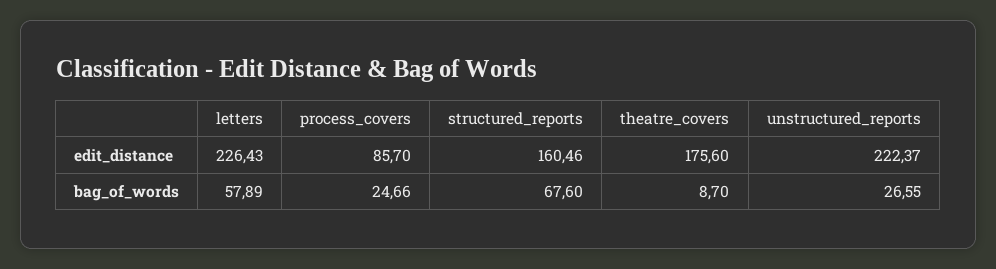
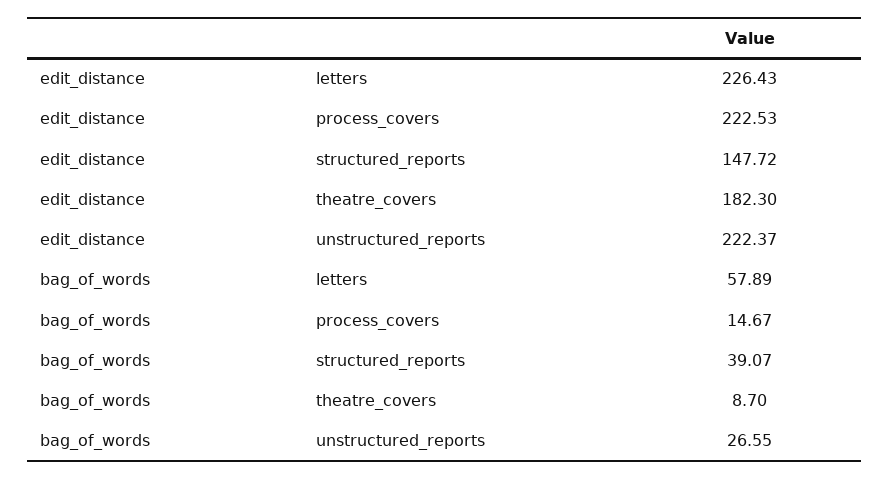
process_covers, edit_distance: 85.7 -> 222.53
structured_reports, edit_distance: 160.46 -> 147.72
theatre_covers, edit_distance: 175.6 -> 182.3
process_covers, bag_of_words: 24.66 -> 14.67
structured_reports, bag_of_words: 67.6 -> 39.07

